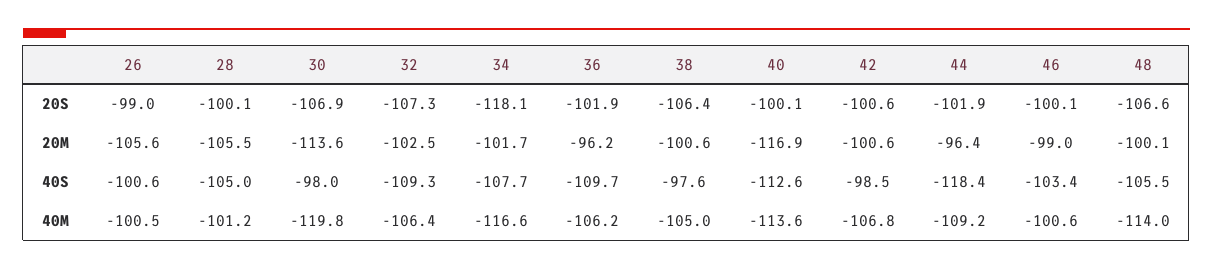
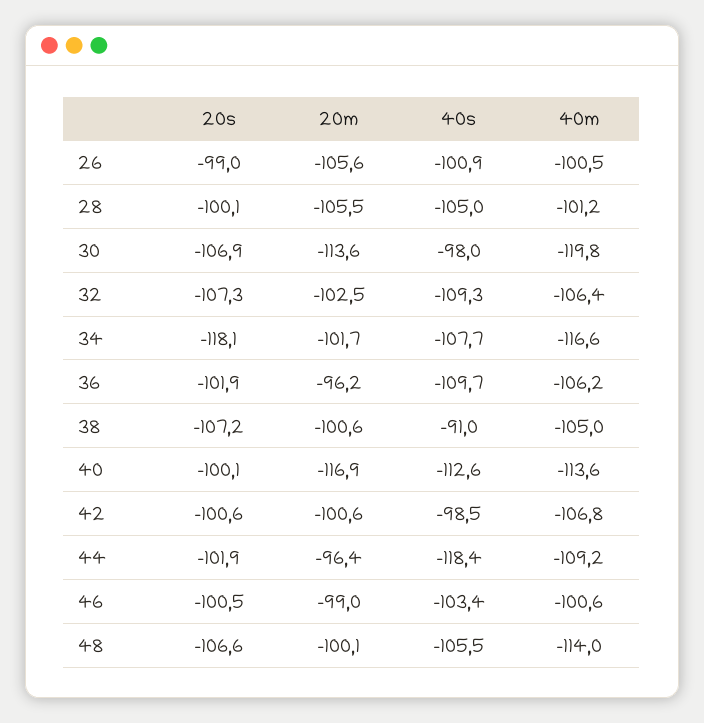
38, 20S: -106.4 -> -107.2
46, 20S: -100.1 -> -100.5
26, 40S: -100.6 -> -100.9
38, 40S: -97.6 -> -91

